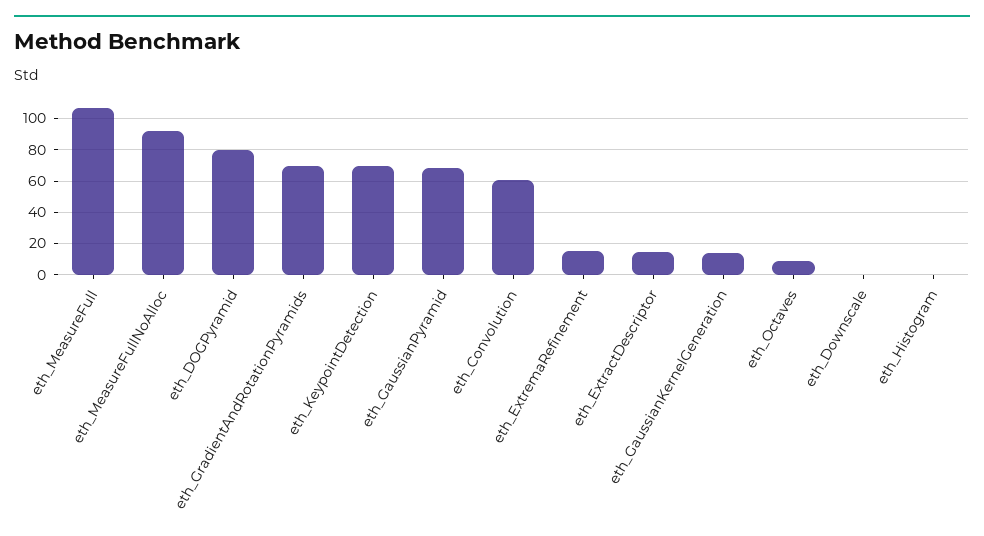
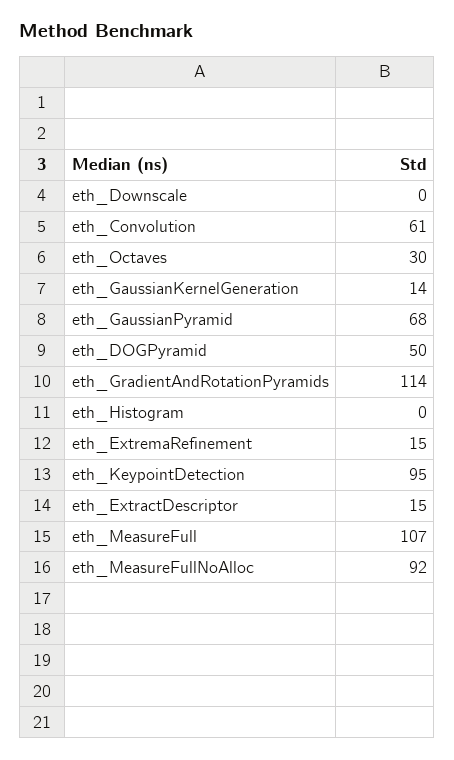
eth_DOGPyramid: 80 -> 50
eth_GradientAndRotationPyramids: 70 -> 114
eth_KeypointDetection: 70 -> 95
eth_Octaves: 10 -> 30

